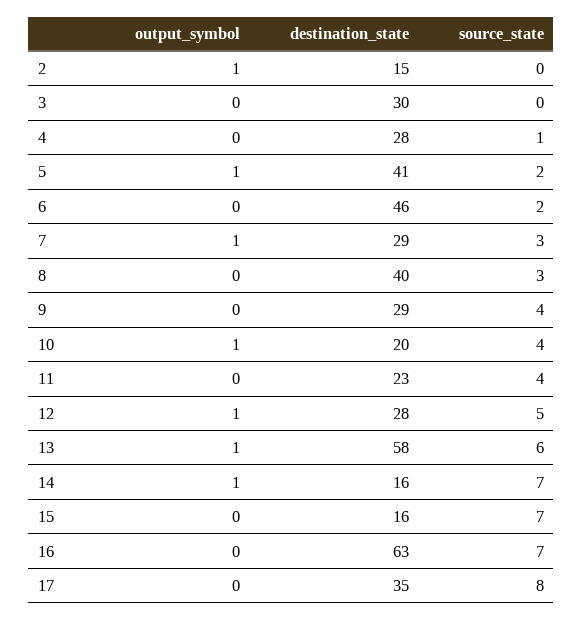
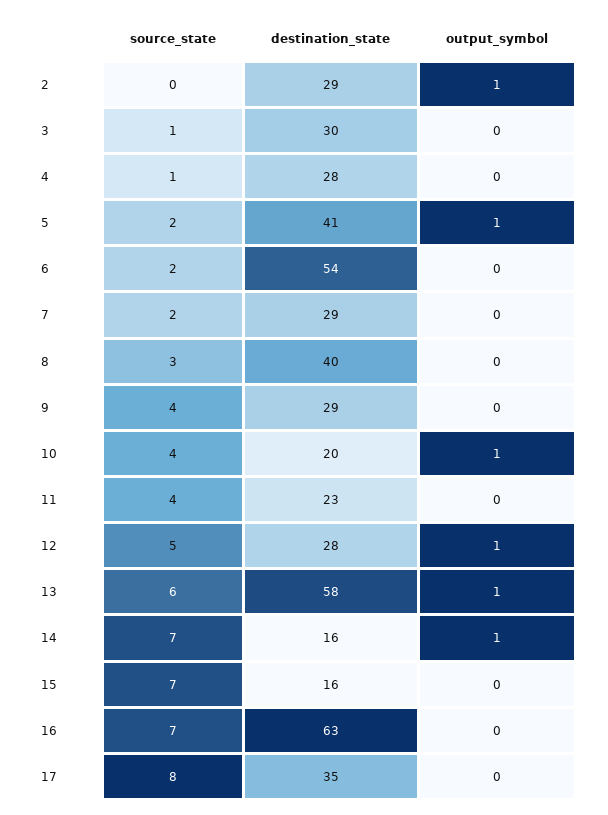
destination_state, 2: 15 -> 29
source_state, 3: 0 -> 1
destination_state, 6: 46 -> 54
output_symbol, 7: 1 -> 0
source_state, 7: 3 -> 2

